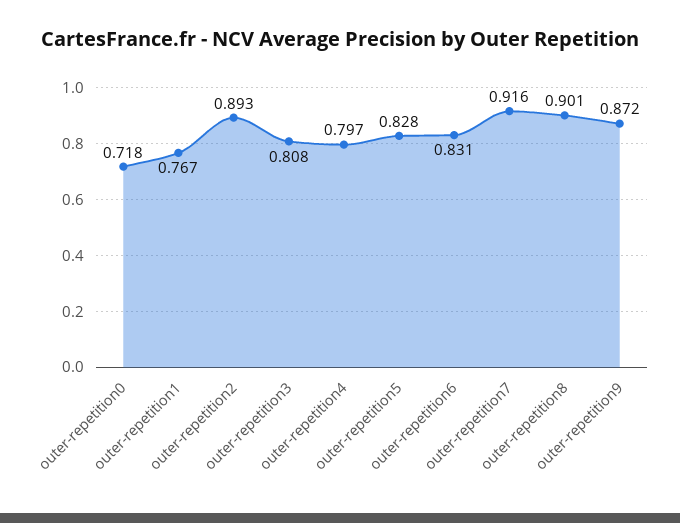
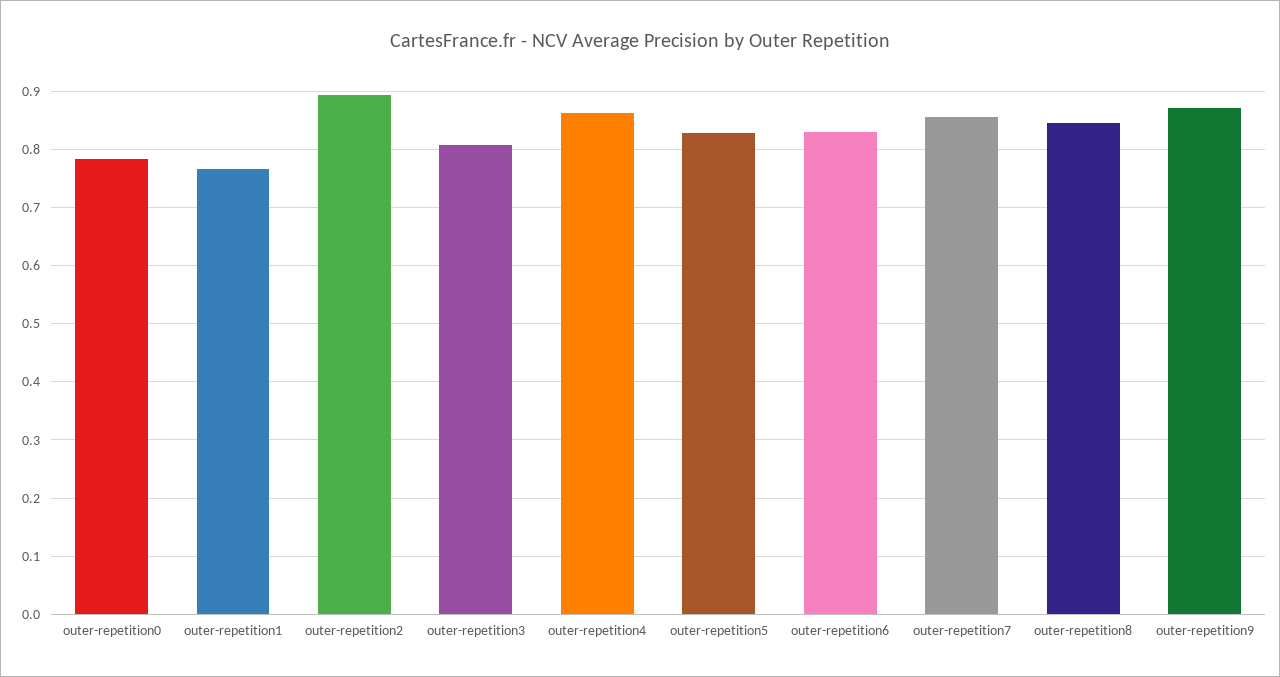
outer-repetition0: 0.718 -> 0.78
outer-repetition4: 0.797 -> 0.86
outer-repetition7: 0.916 -> 0.86
outer-repetition8: 0.901 -> 0.84

